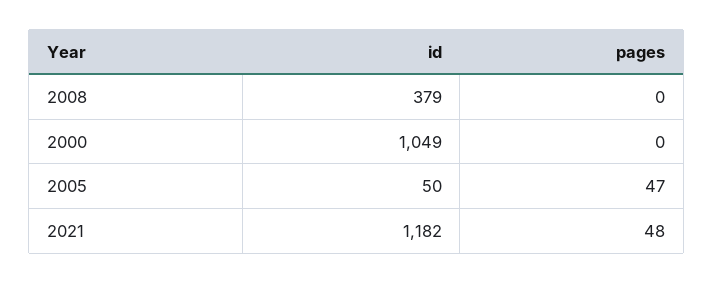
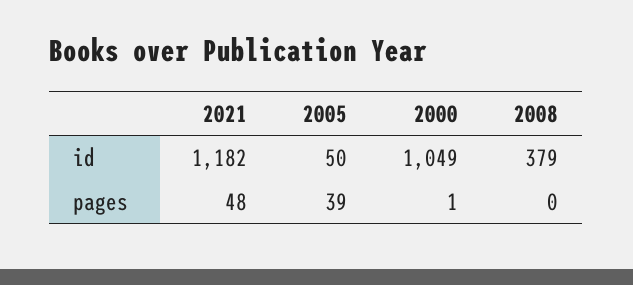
pages, 2000: 0 -> 1
pages, 2005: 47 -> 39

